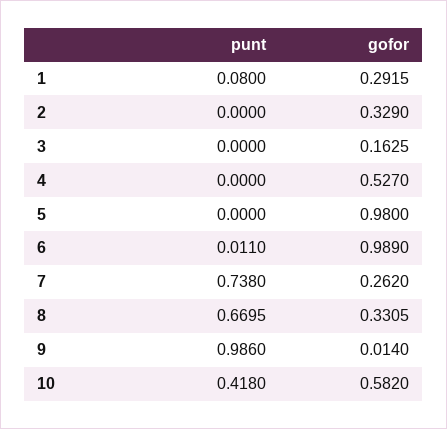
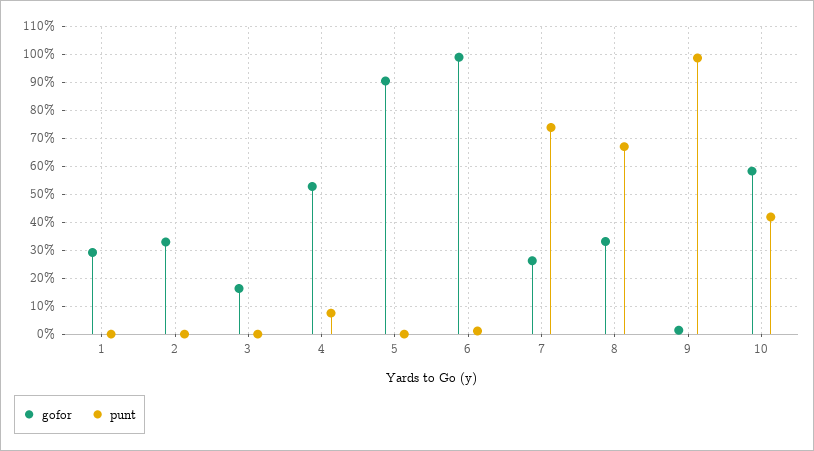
punt, 1: 0.08 -> 0
punt, 4: 0 -> 0.075
gofor, 5: 0.98 -> 0.9

